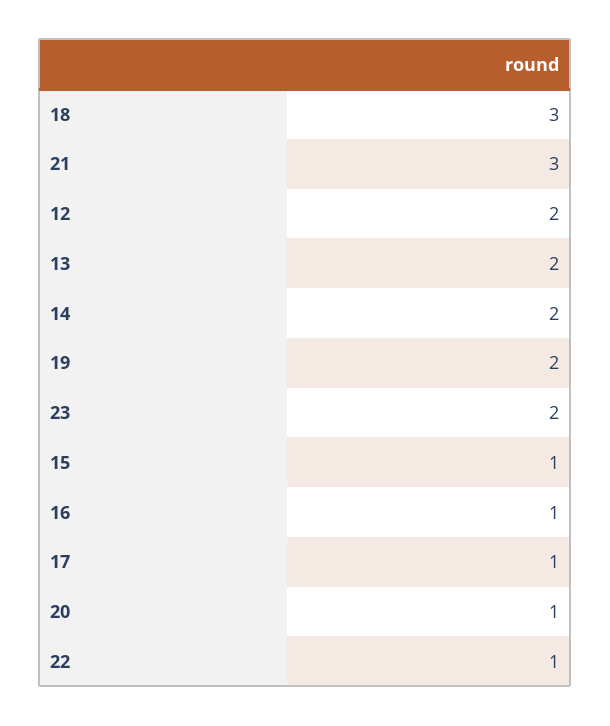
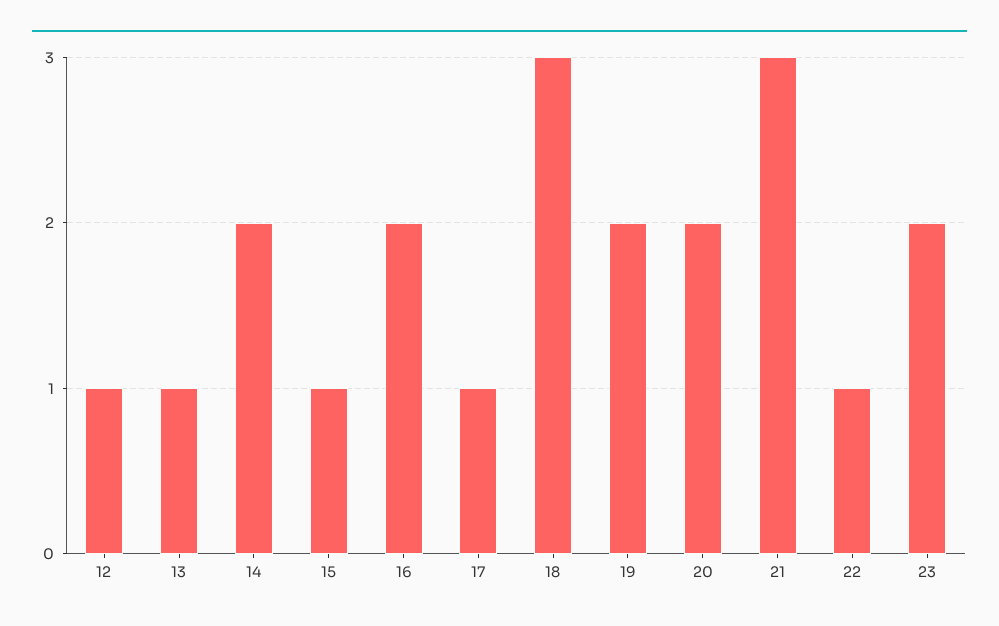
12: 2 -> 1
13: 2 -> 1
16: 1 -> 2
20: 1 -> 2

